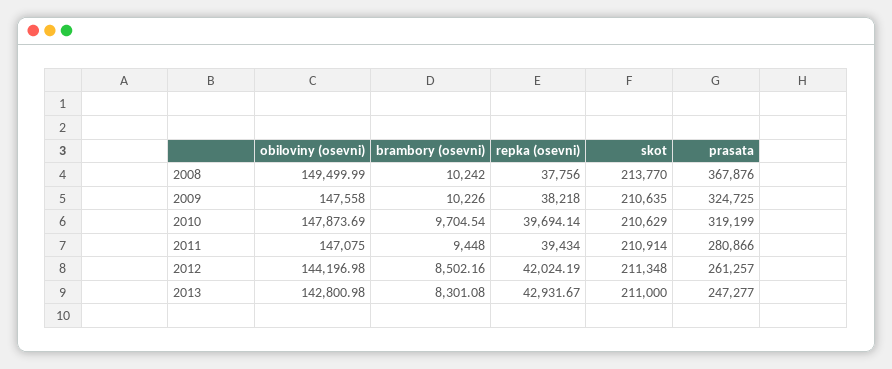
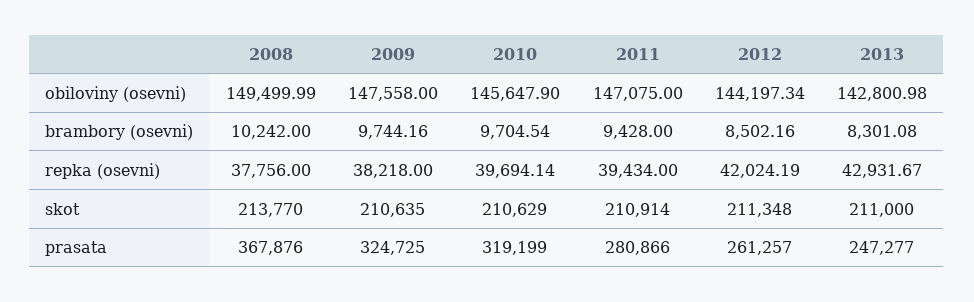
brambory (osevni), 2009: 10226 -> 9744.16
obiloviny (osevni), 2010: 147873.69 -> 145647.9
brambory (osevni), 2011: 9448 -> 9428
obiloviny (osevni), 2012: 144196.98 -> 144197.34

